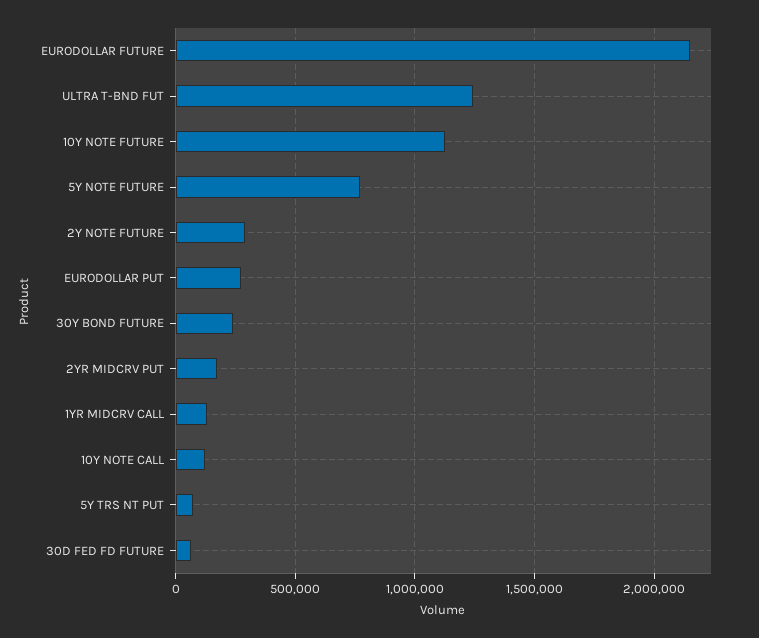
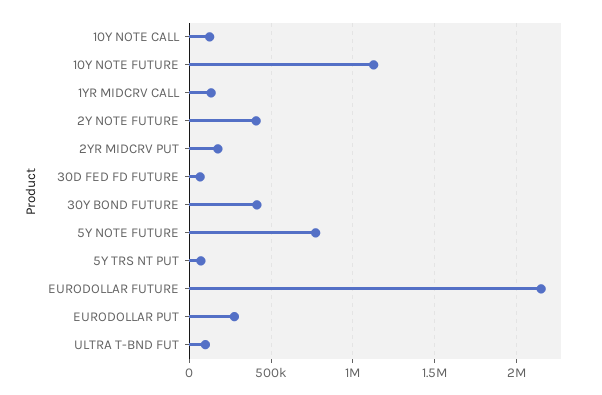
ULTRA T-BND FUT: 1250000 -> 100000
2Y NOTE FUTURE: 300000 -> 400000
30Y BOND FUTURE: 250000 -> 400000

